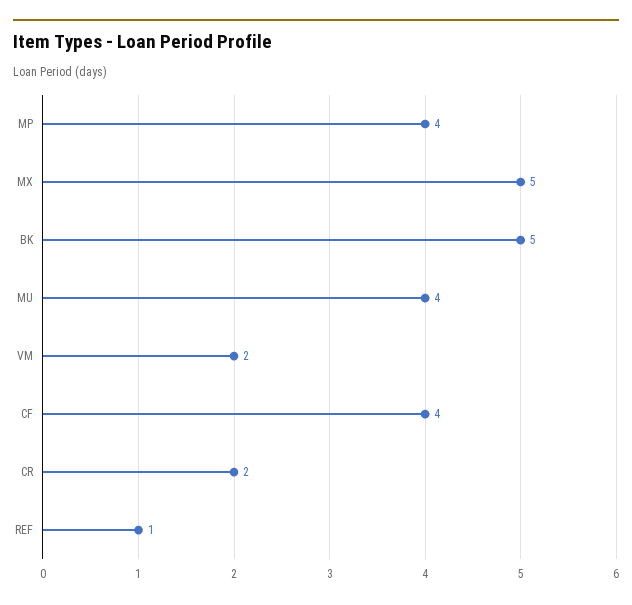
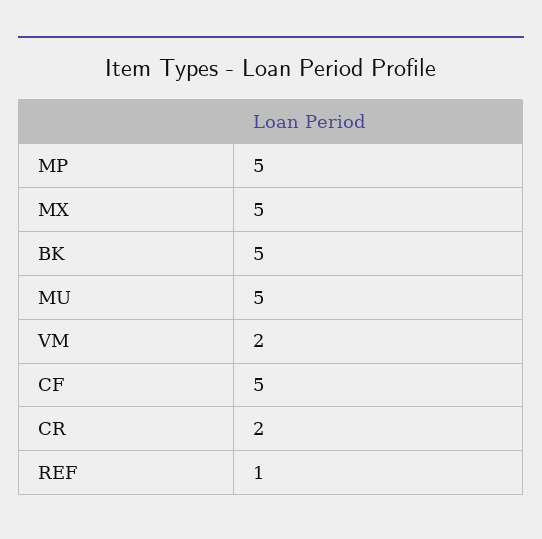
MP: 4 -> 5
MU: 4 -> 5
CF: 4 -> 5

